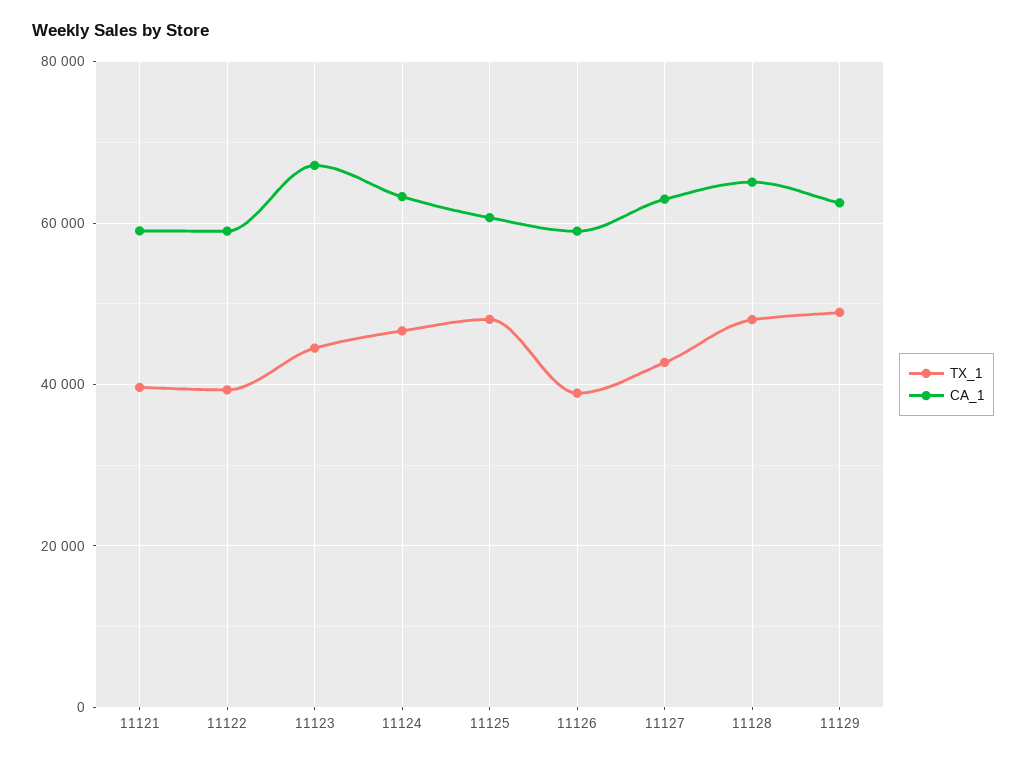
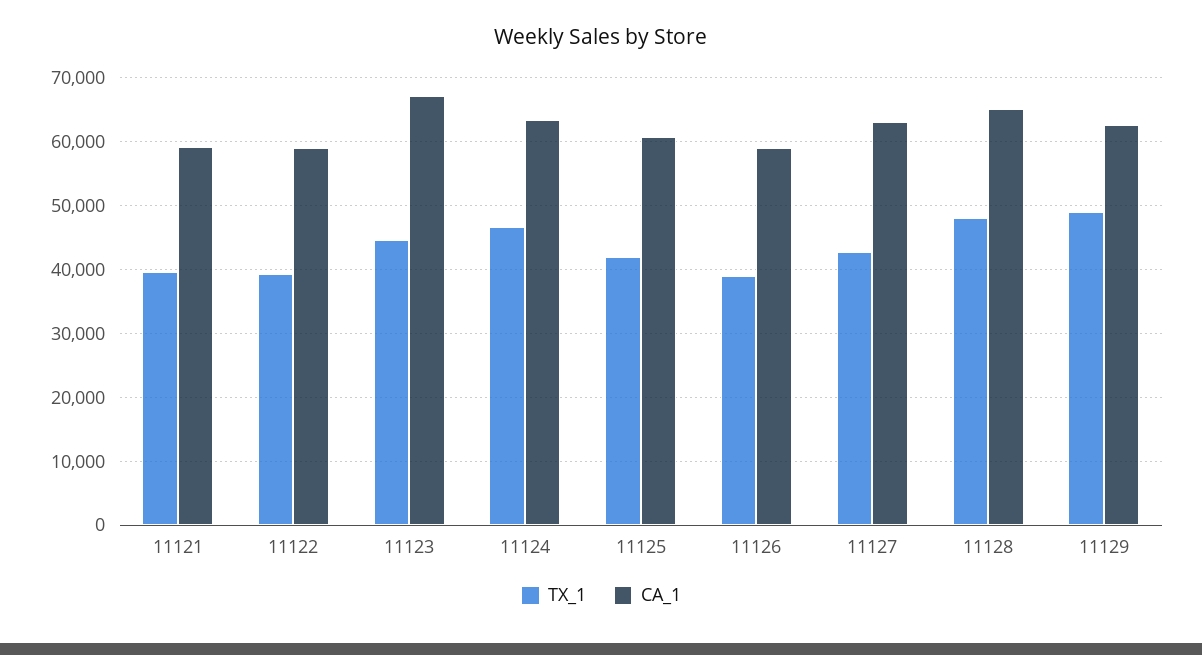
TX_1, 11125: 48000 -> 42000

